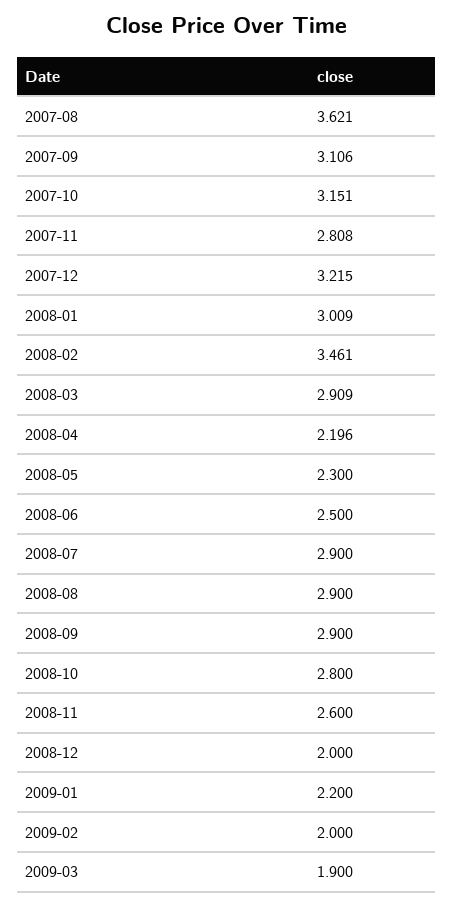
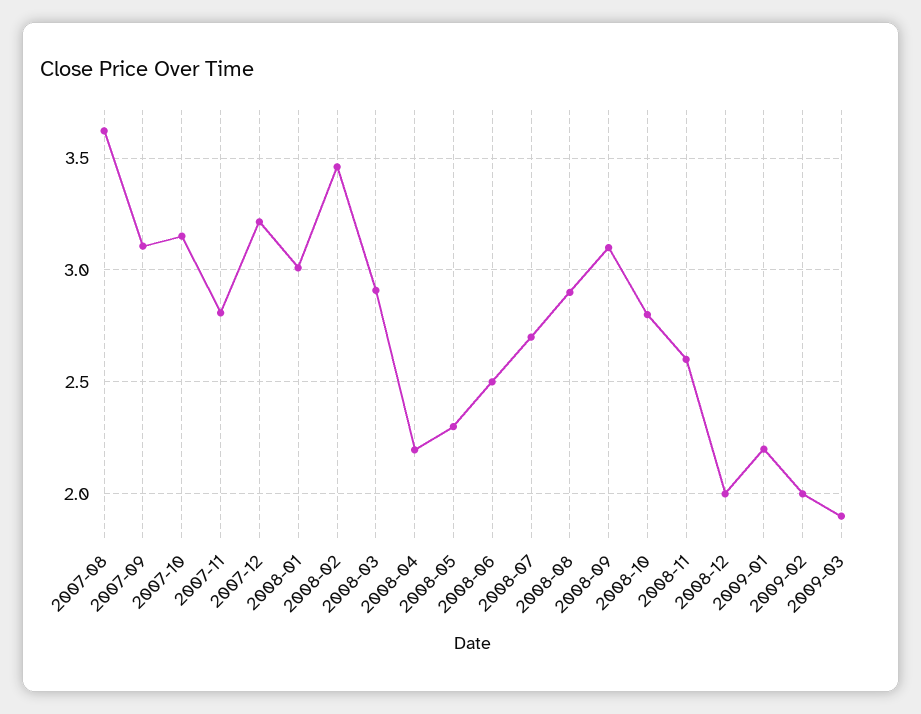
2008-07: 2.9 -> 2.7
2008-09: 2.9 -> 3.1

